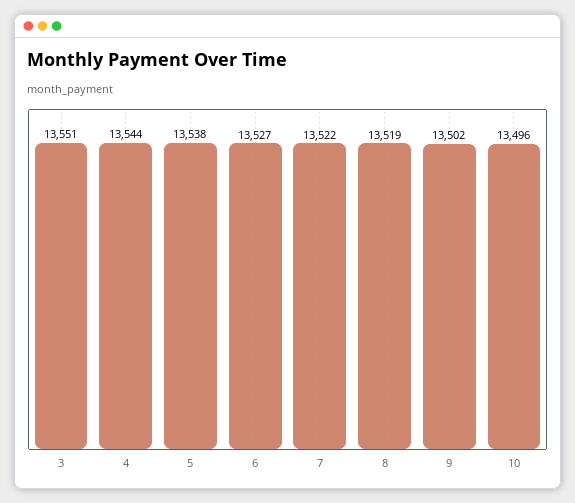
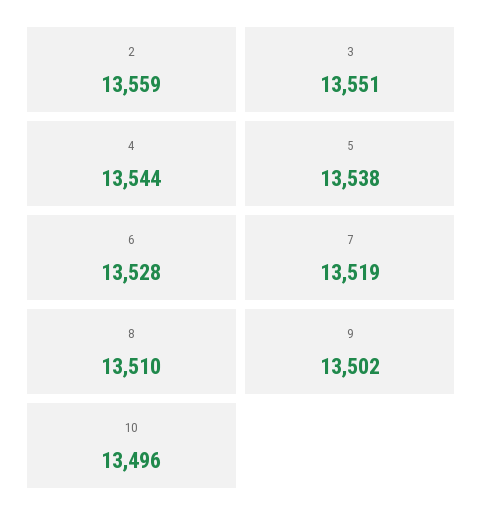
6: 13527 -> 13528
7: 13522 -> 13519
8: 13519 -> 13510
2: none -> 13559

